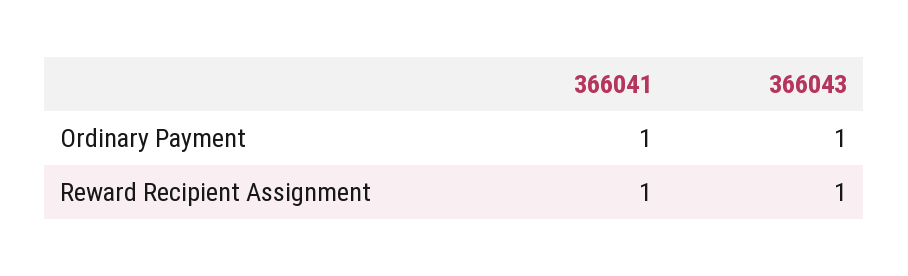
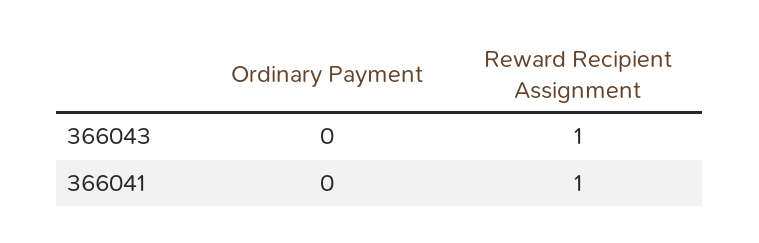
366041, Ordinary Payment: 1 -> 0
366043, Ordinary Payment: 1 -> 0

